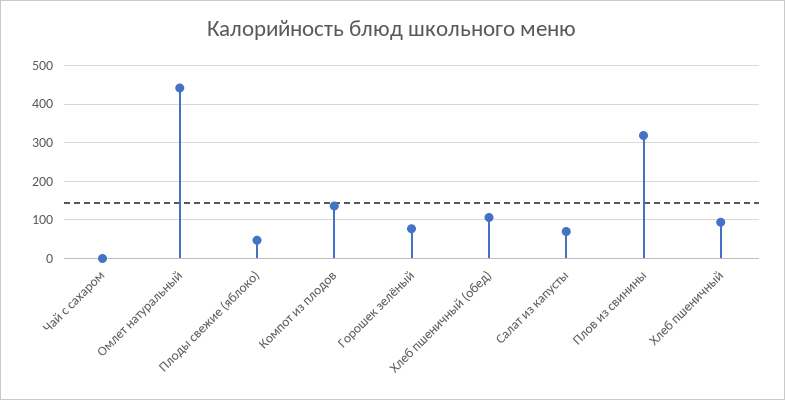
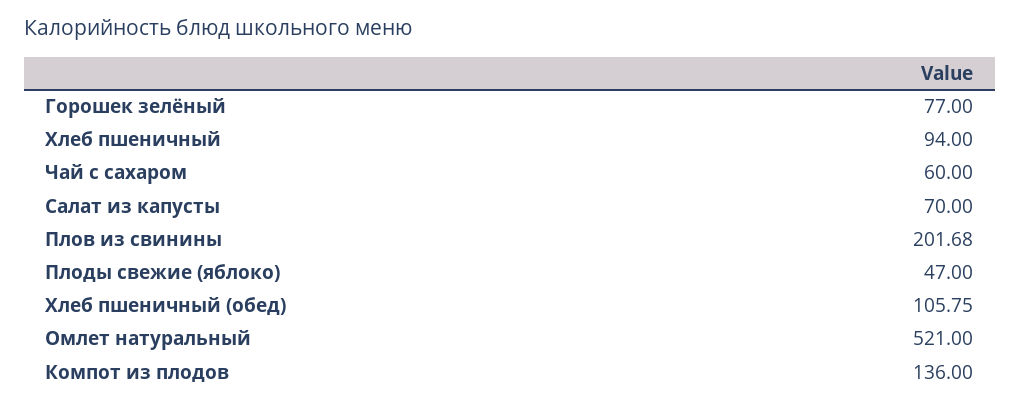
Чай с сахаром: 0 -> 60
Омлет натуральный: 440 -> 521
Плов из свинины: 320 -> 201.68

